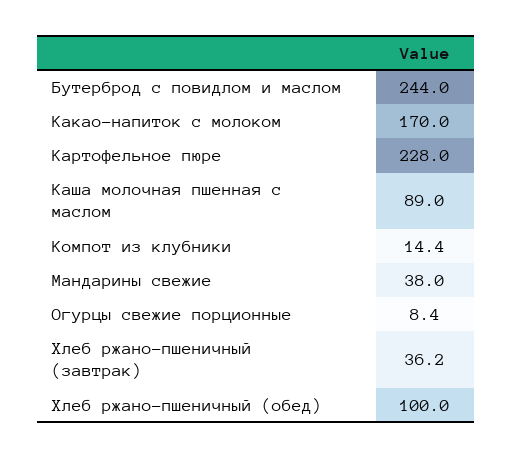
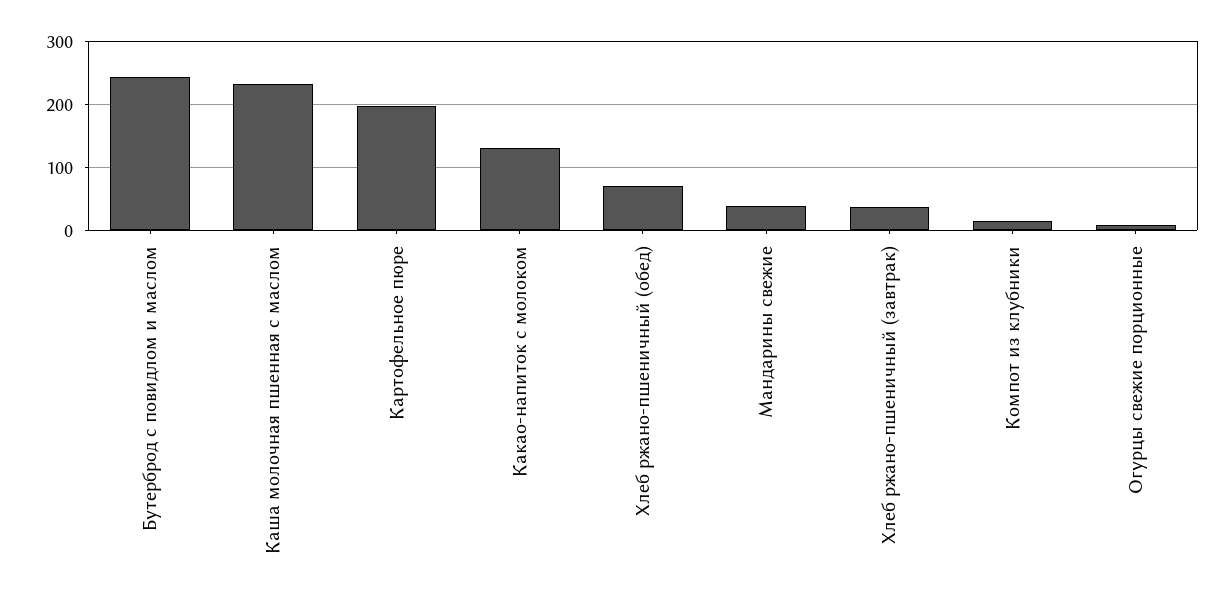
Какао-напиток с молоком: 170 -> 130
Картофельное пюре: 228 -> 200
Каша молочная пшенная с маслом: 89 -> 230
Хлеб ржано-пшеничный (обед): 100 -> 70

